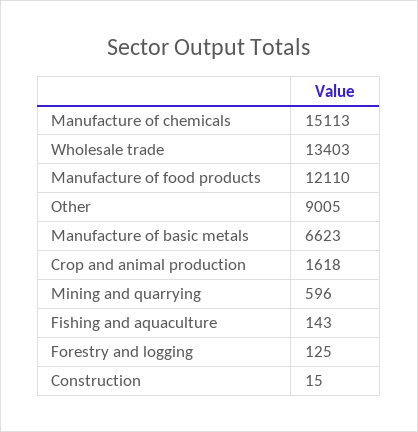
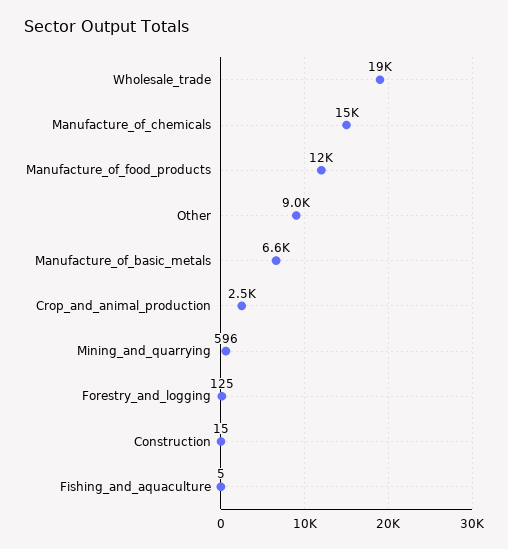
Wholesale trade: 13403 -> 19000
Crop and animal production: 1618 -> 2500
Fishing and aquaculture: 143 -> 5

